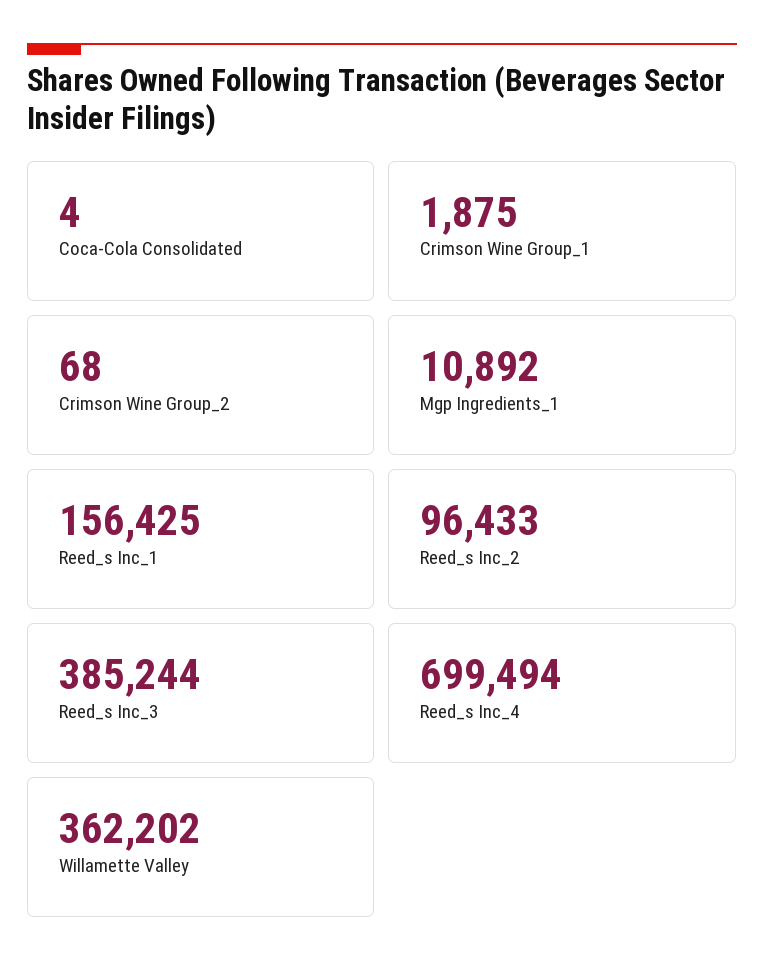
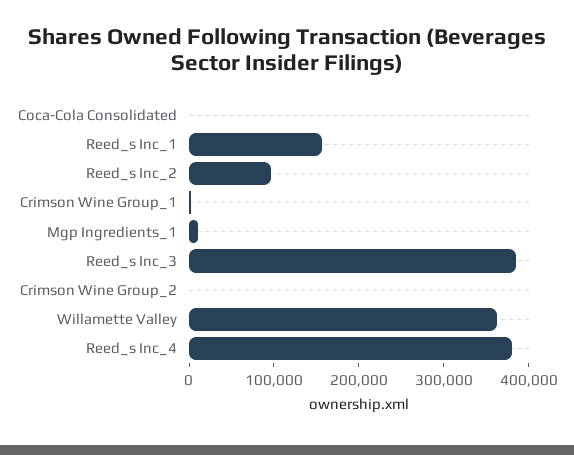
Reed_s Inc_4: 699494 -> 380000

